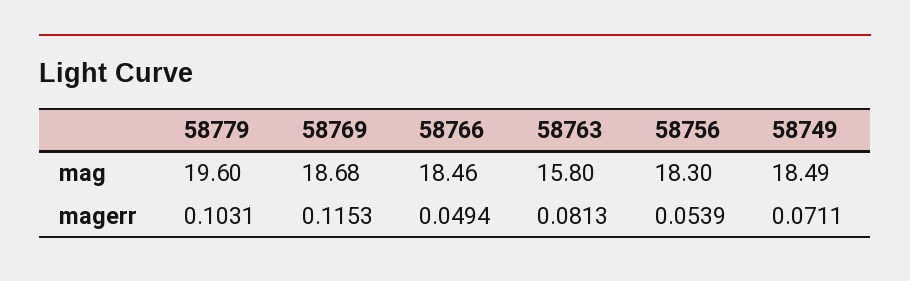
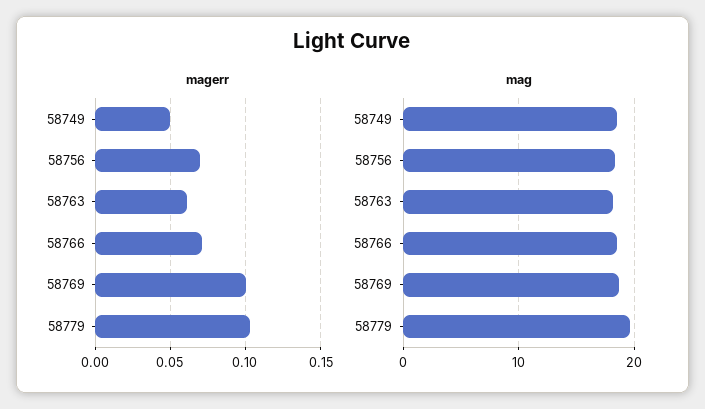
mag, 58763: 15.8 -> 18
magerr, 58769: 0.1153 -> 0.1
magerr, 58766: 0.0494 -> 0.07
magerr, 58763: 0.0813 -> 0.06
magerr, 58756: 0.0539 -> 0.07
magerr, 58749: 0.0711 -> 0.05

